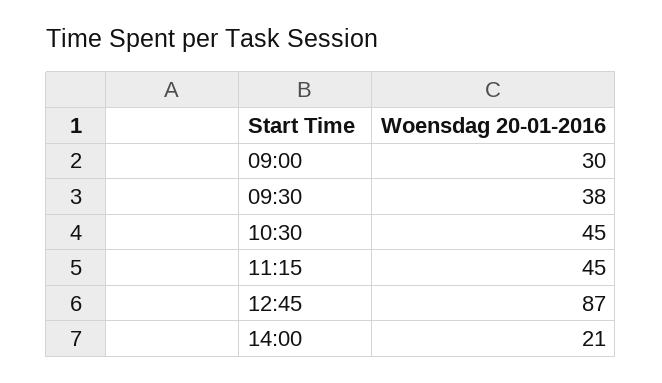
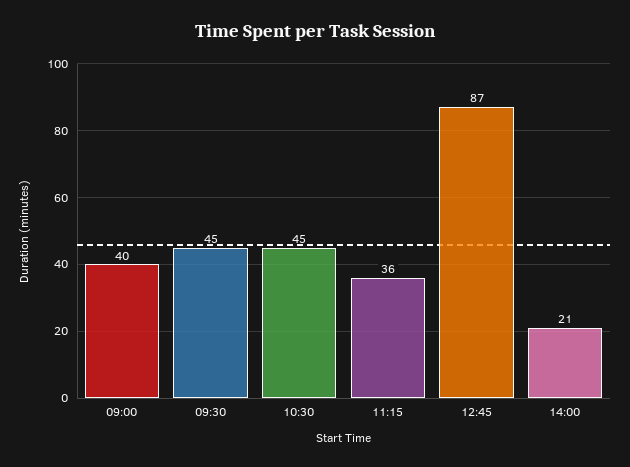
09:00: 30 -> 40
09:30: 38 -> 45
11:15: 45 -> 36

